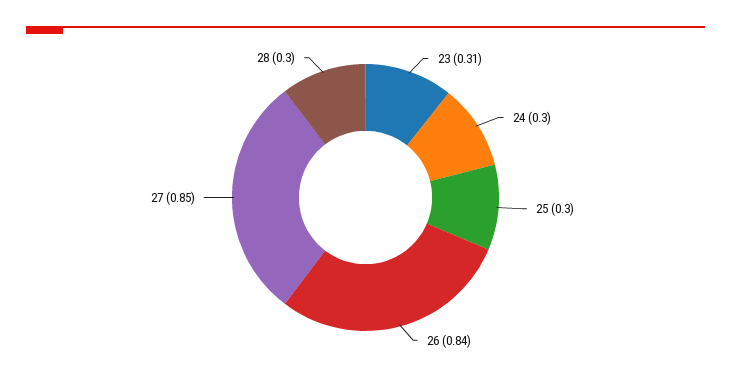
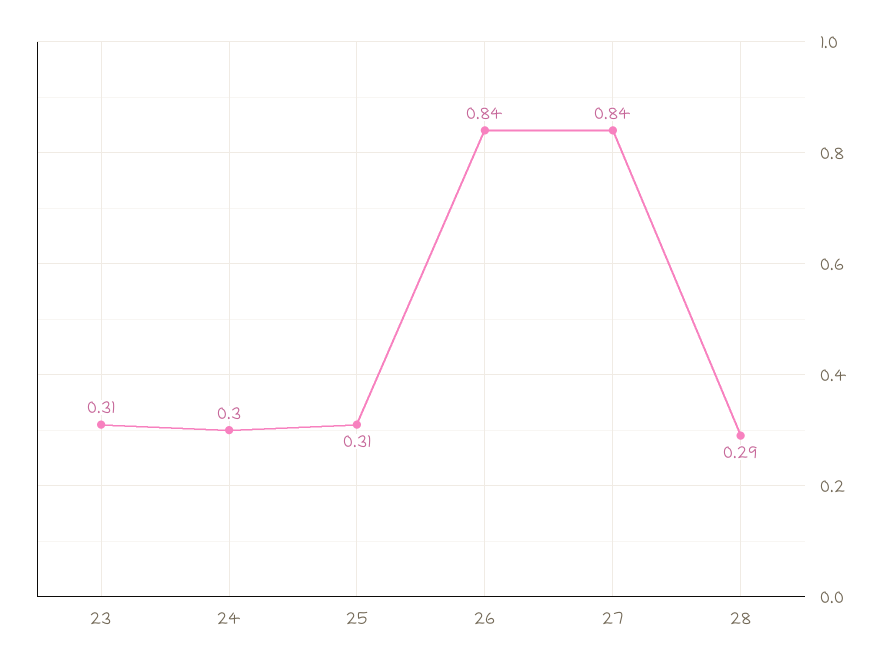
25: 0.3 -> 0.31
27: 0.85 -> 0.84
28: 0.3 -> 0.29

